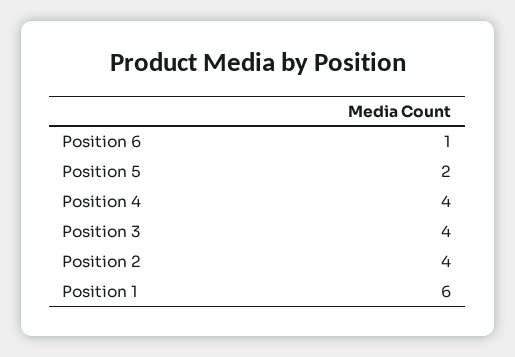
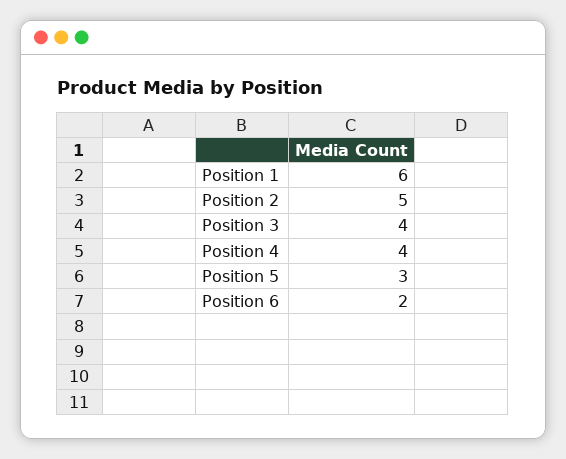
Position 6: 1 -> 2
Position 5: 2 -> 3
Position 2: 4 -> 5

